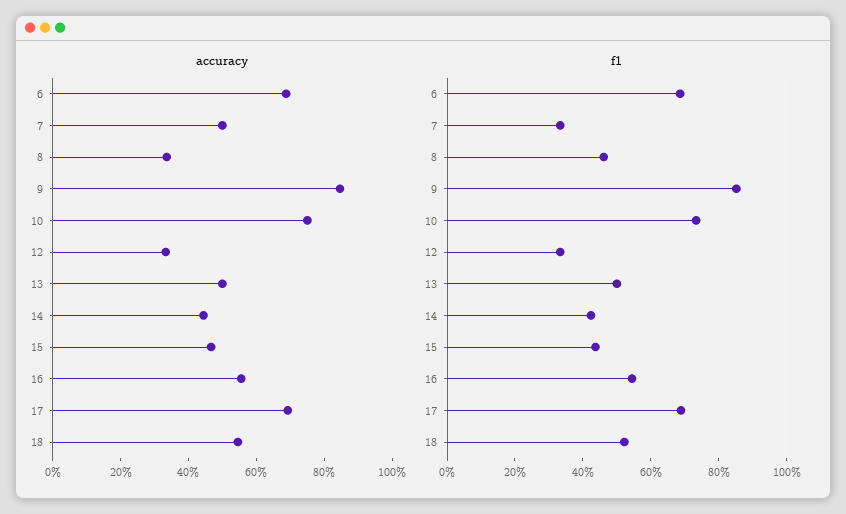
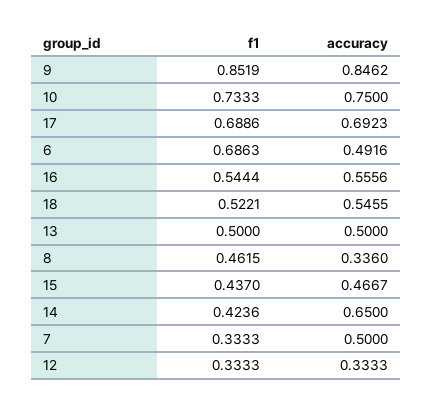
accuracy, 6: 0.7 -> 0.4916
accuracy, 14: 0.45 -> 0.65

